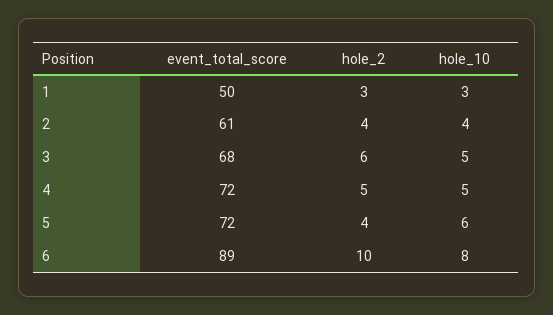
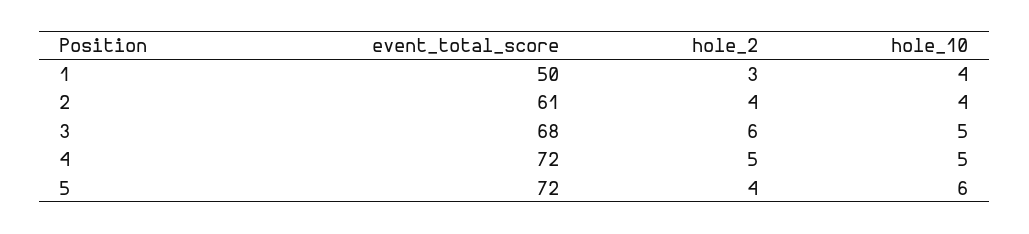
hole_10, 1: 3 -> 4
event_total_score, 6: 89 -> none
hole_2, 6: 10 -> none
hole_10, 6: 8 -> none

